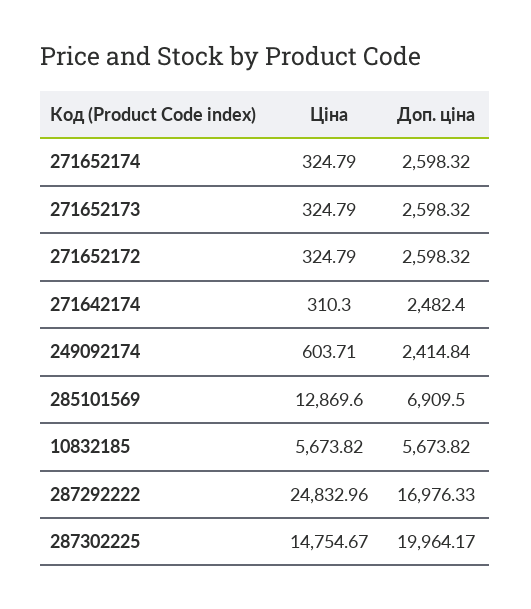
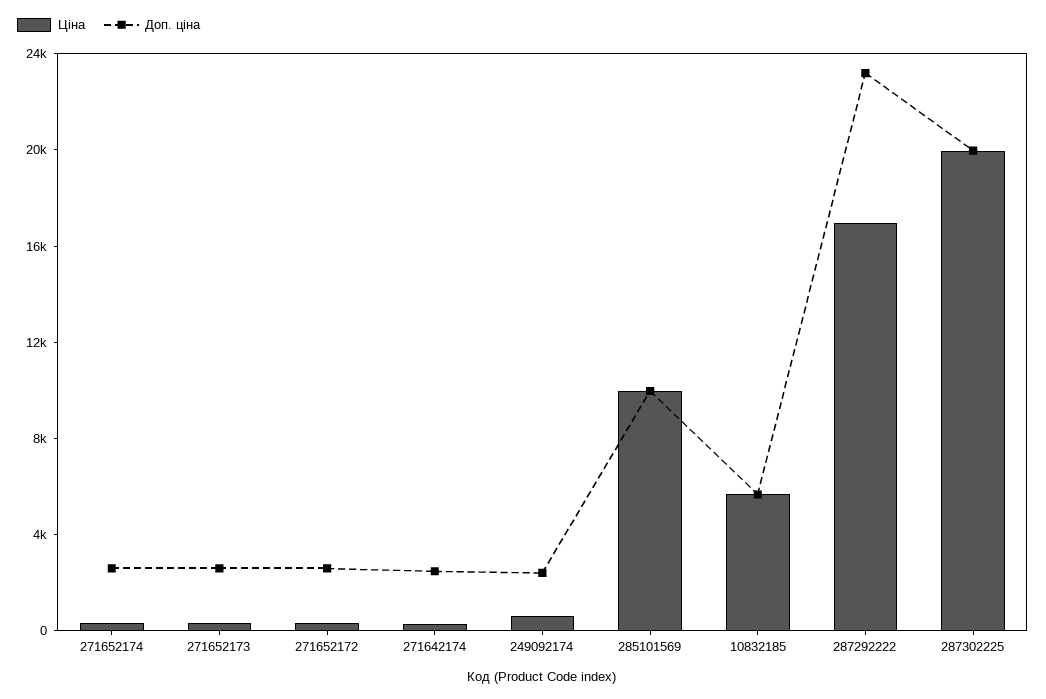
Ціна, 285101569: 12869.6 -> 10000
Доп. ціна, 285101569: 6909.5 -> 10000
Ціна, 287292222: 24832.96 -> 17000
Доп. ціна, 287292222: 16976.33 -> 23000
Ціна, 287302225: 14754.67 -> 20000

